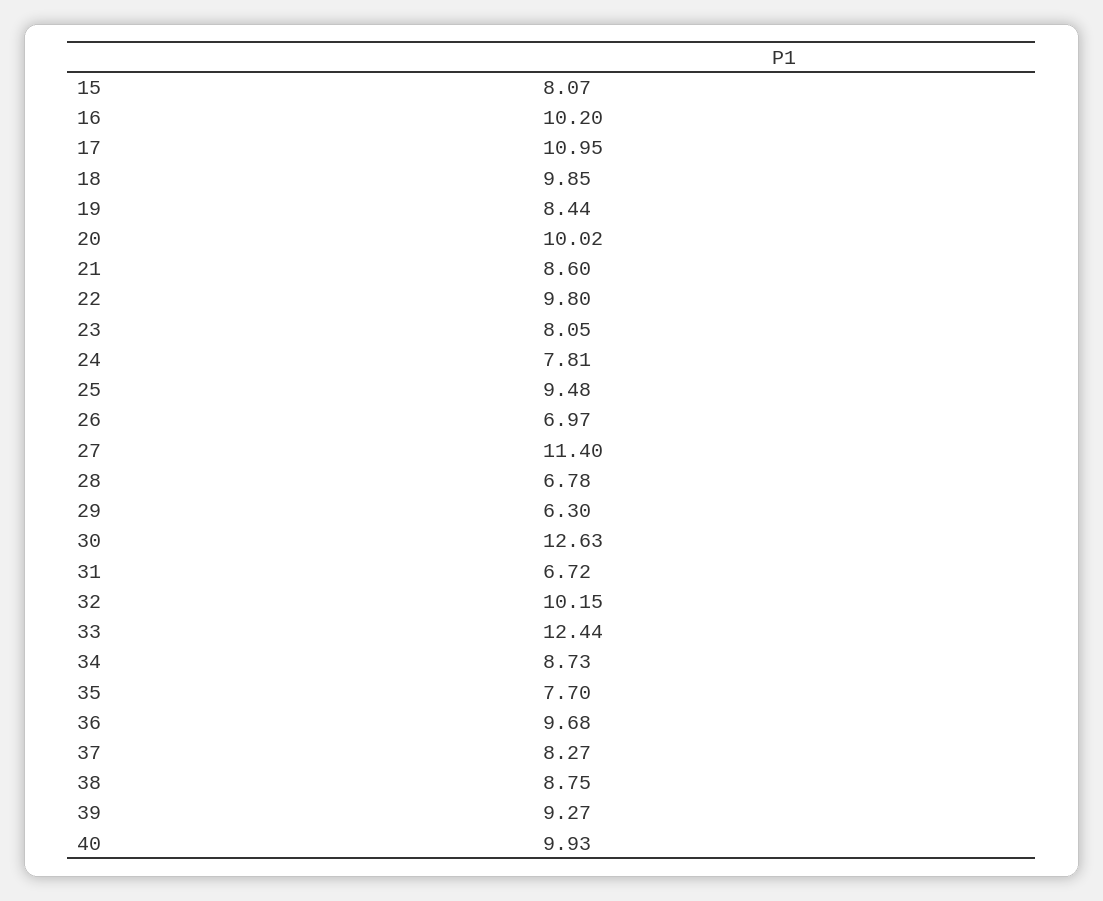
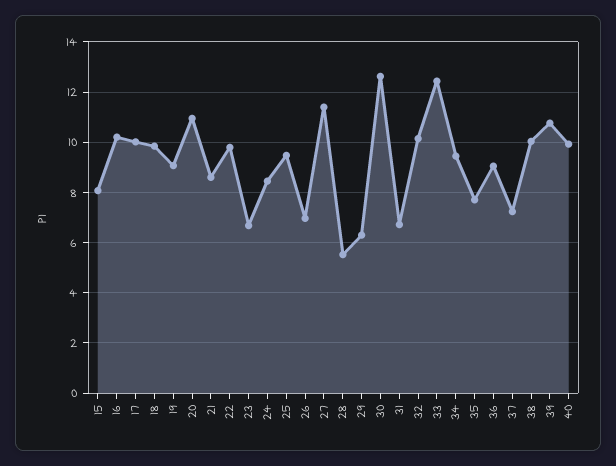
17: 10.95 -> 10
19: 8.44 -> 9
20: 10.02 -> 11
23: 8.05 -> 6.75
24: 7.81 -> 8.5
28: 6.78 -> 5.5
34: 8.73 -> 9.5
36: 9.68 -> 9
37: 8.27 -> 7.25
38: 8.75 -> 10
39: 9.27 -> 10.75

